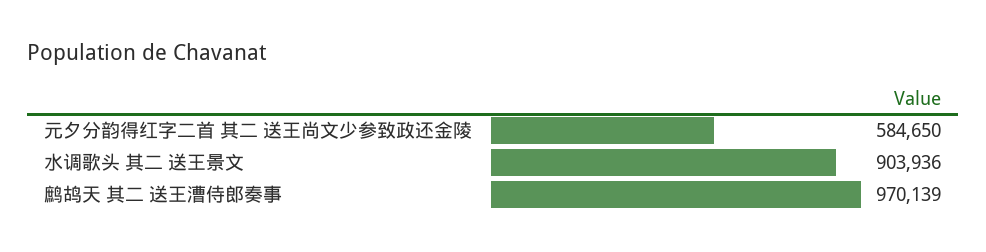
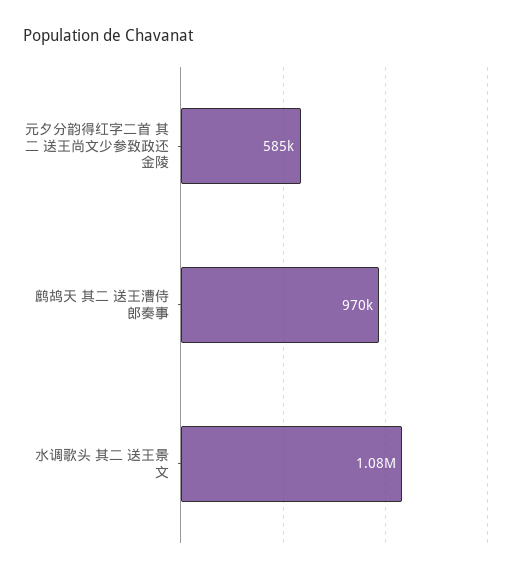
水调歌头 其二 送王景文: 903936 -> 1080000

